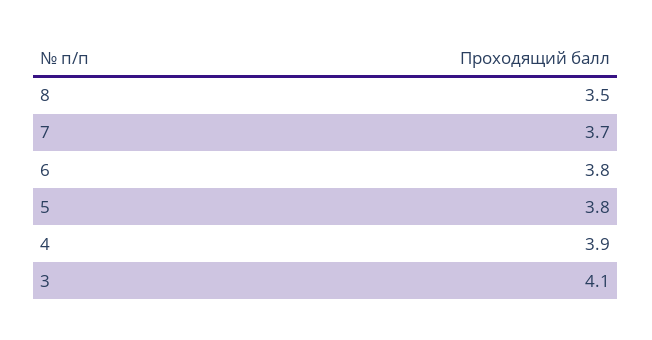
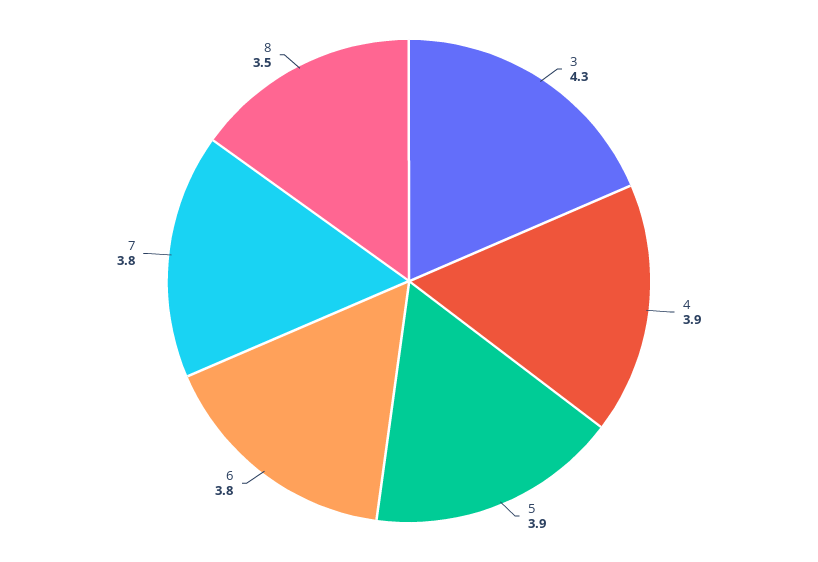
7: 3.7 -> 3.8
5: 3.8 -> 3.9
3: 4.1 -> 4.3

